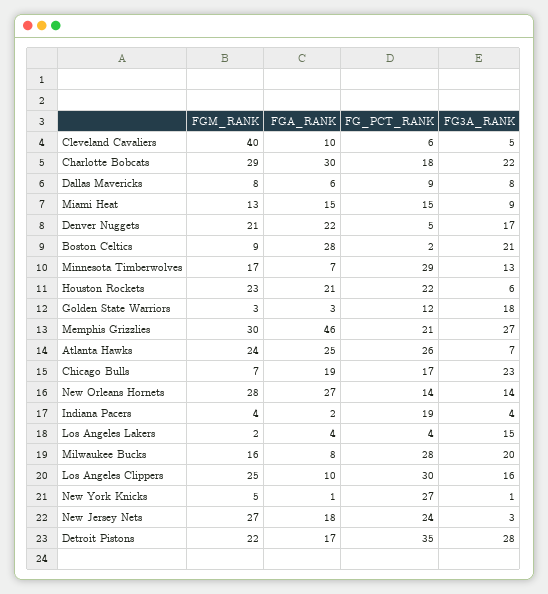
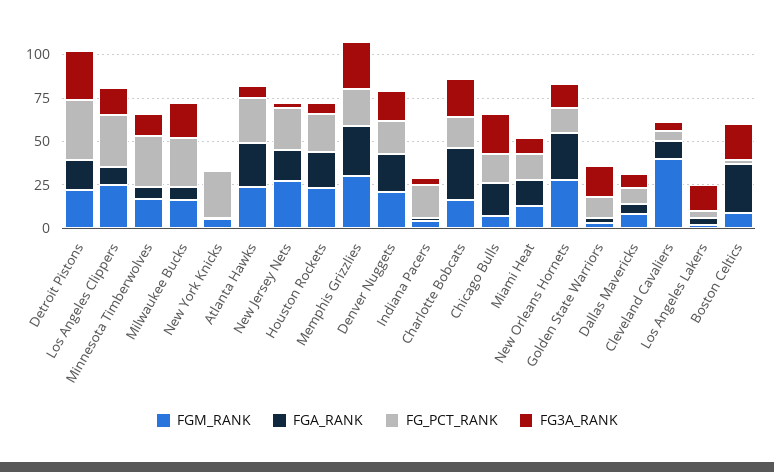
FGM_RANK, Charlotte Bobcats: 29 -> 15
FG_PCT_RANK, Denver Nuggets: 5 -> 20
FGA_RANK, Memphis Grizzlies: 46 -> 30

